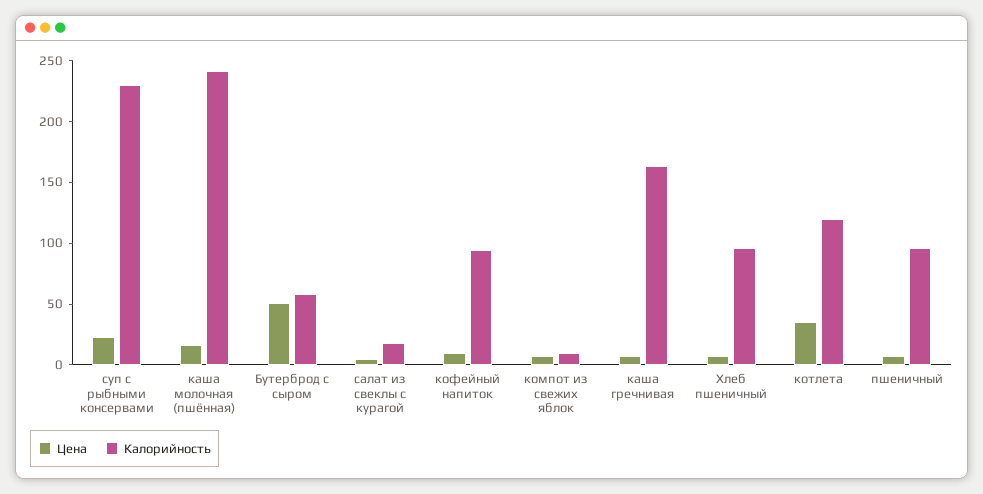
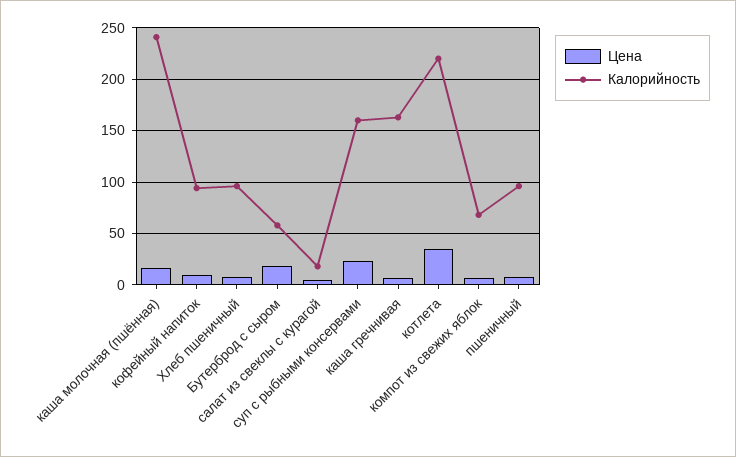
Калорийность, суп с рыбными консервами: 230 -> 160
Цена, Бутерброд с сыром: 50 -> 20
Калорийность, компот из свежих яблок: 10 -> 70
Калорийность, котлета: 120 -> 220

